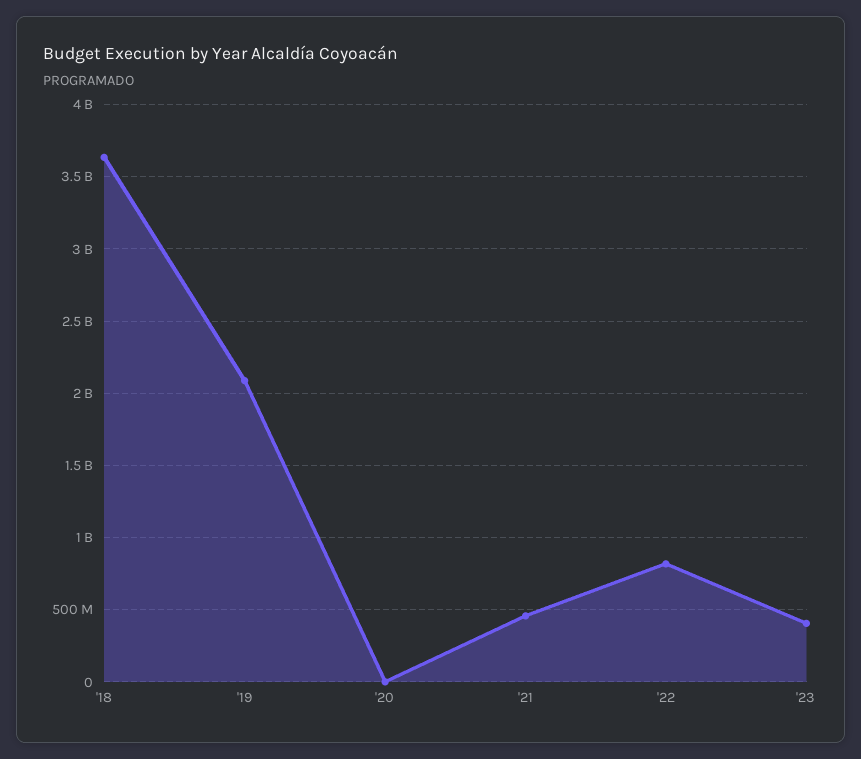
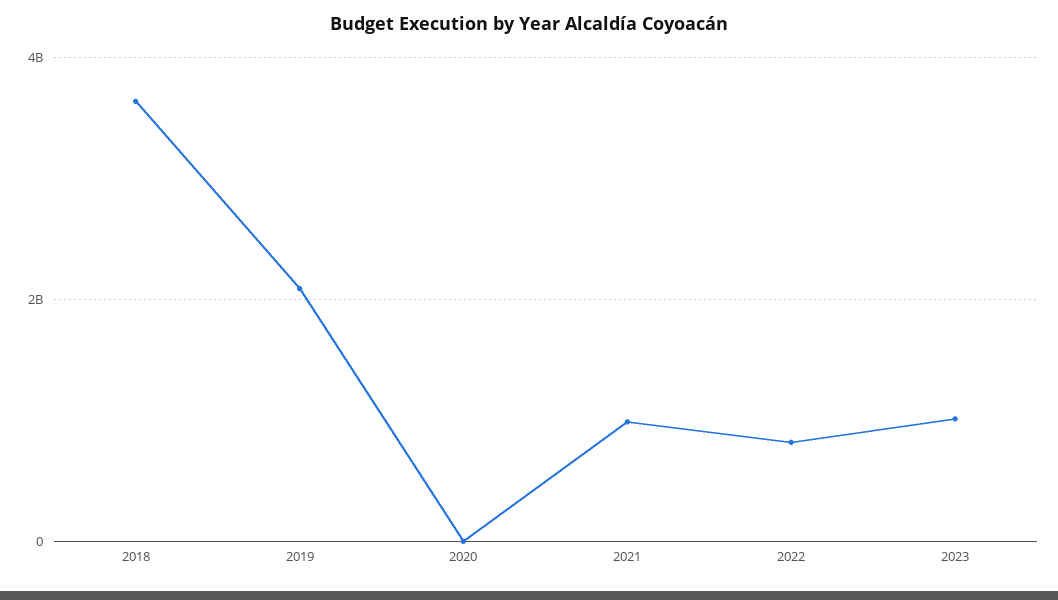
'21: 450000000 -> 1000000000
'23: 400000000 -> 1000000000

